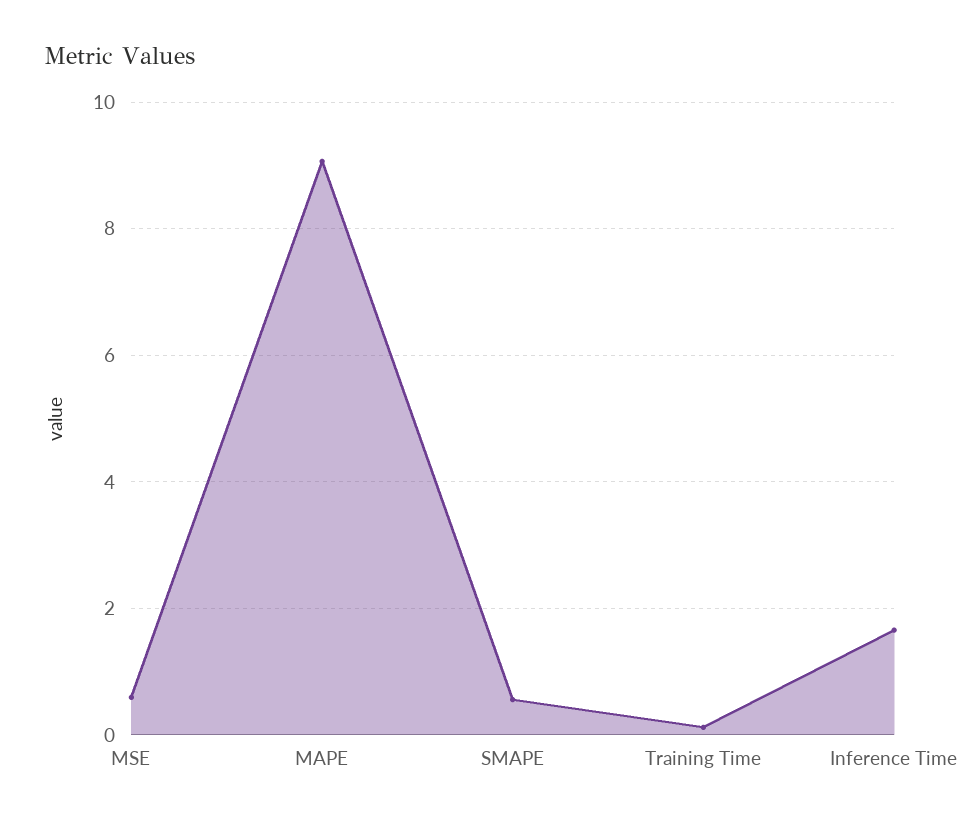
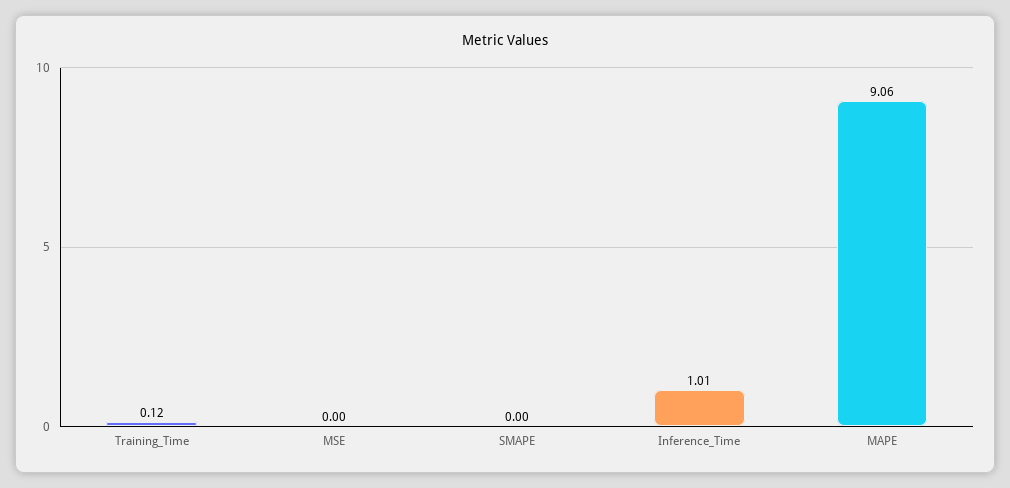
MSE: 0.6 -> 0
SMAPE: 0.6 -> 0
Inference Time: 1.6 -> 1.01

